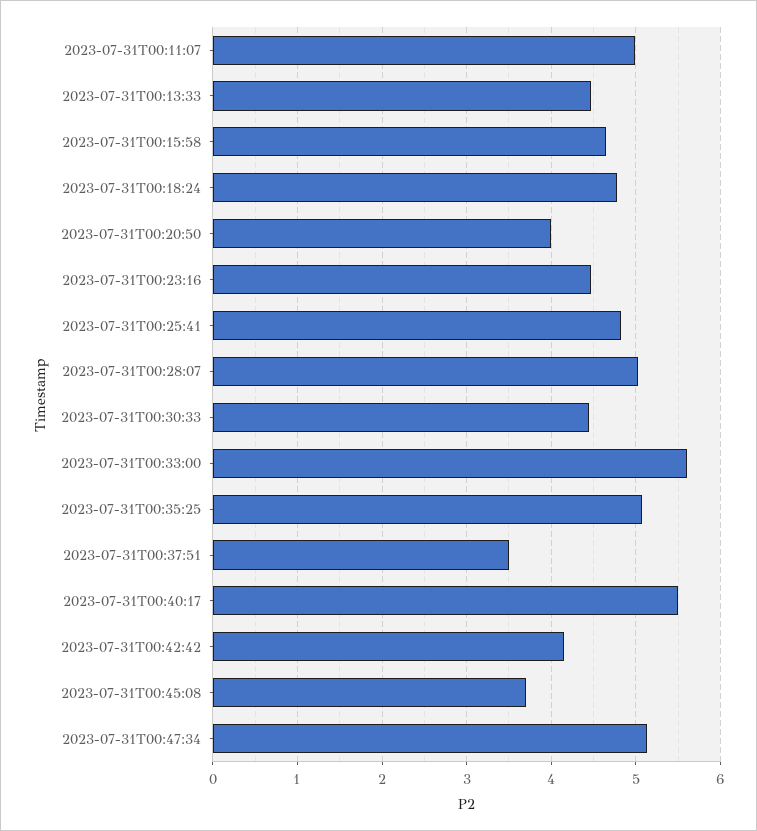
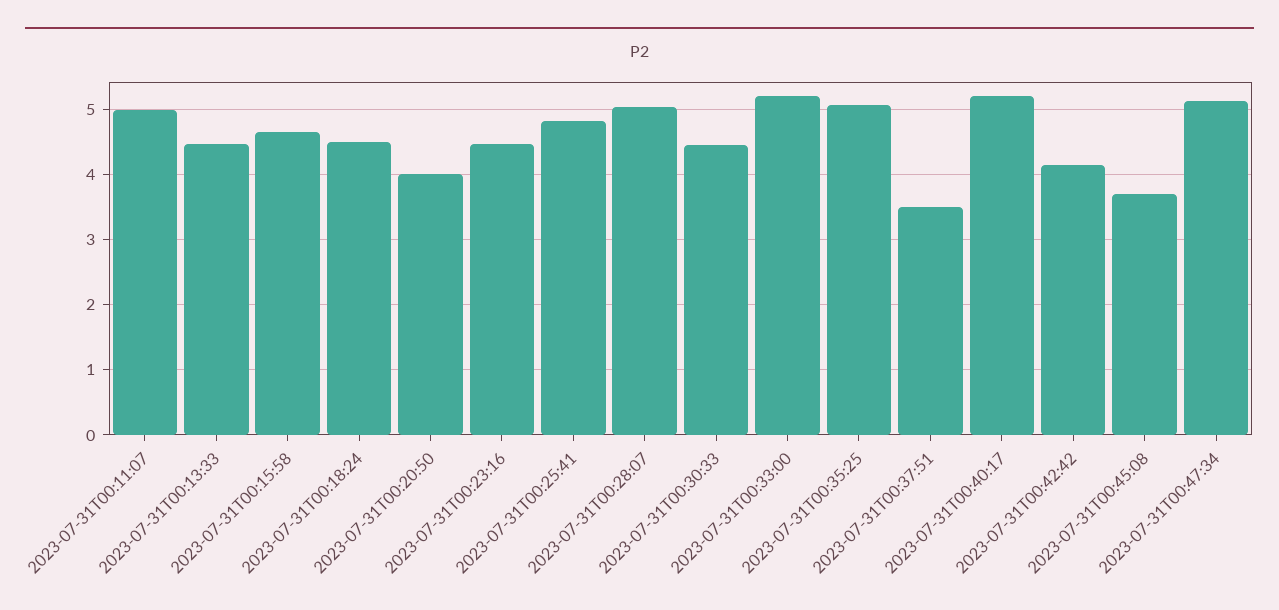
2023-07-31T00:18:24: 4.8 -> 4.5
2023-07-31T00:33:00: 5.6 -> 5.2
2023-07-31T00:40:17: 5.5 -> 5.2

